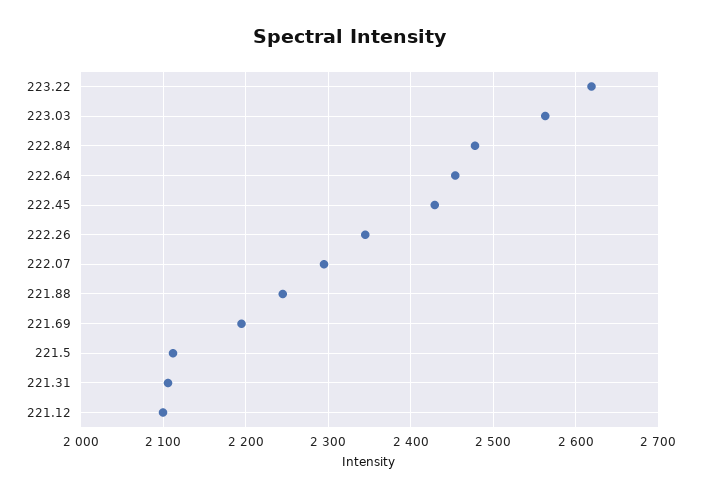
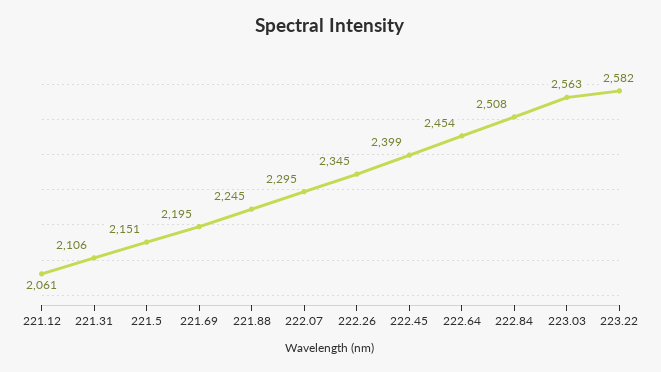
223.22: 2620 -> 2582
222.84: 2480 -> 2508
222.45: 2430 -> 2399
221.5: 2110 -> 2151
221.12: 2100 -> 2061

